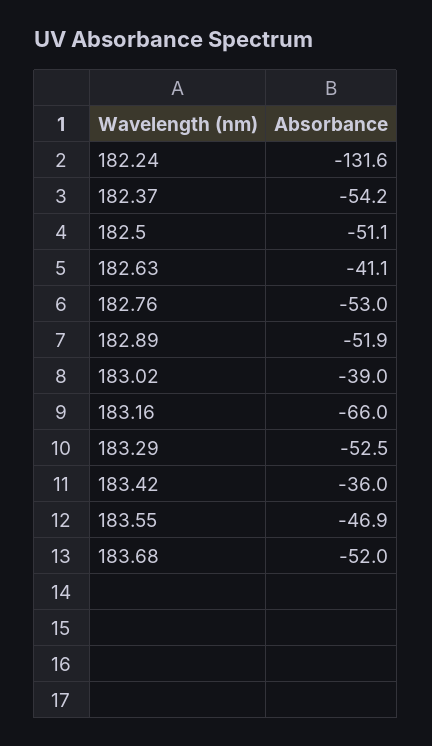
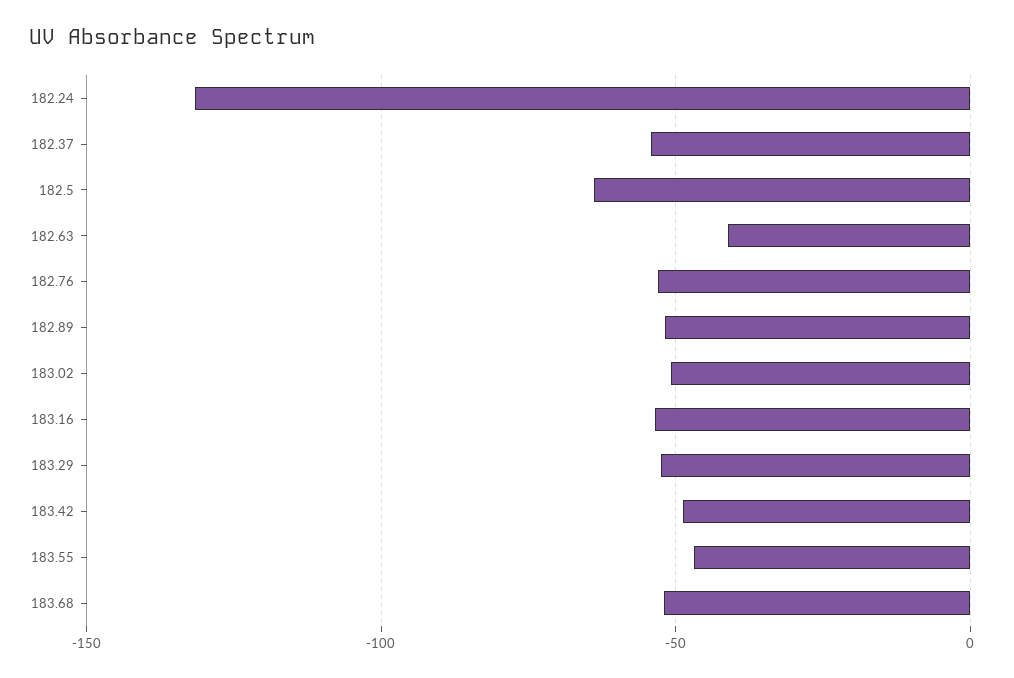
182.5: -51.1 -> -65
183.02: -39 -> -50
183.16: -66 -> -55
183.42: -36 -> -50

